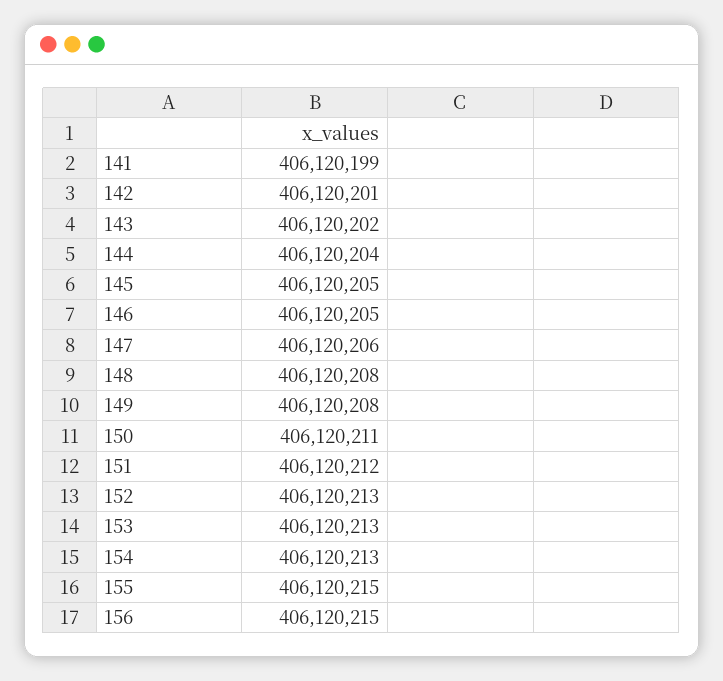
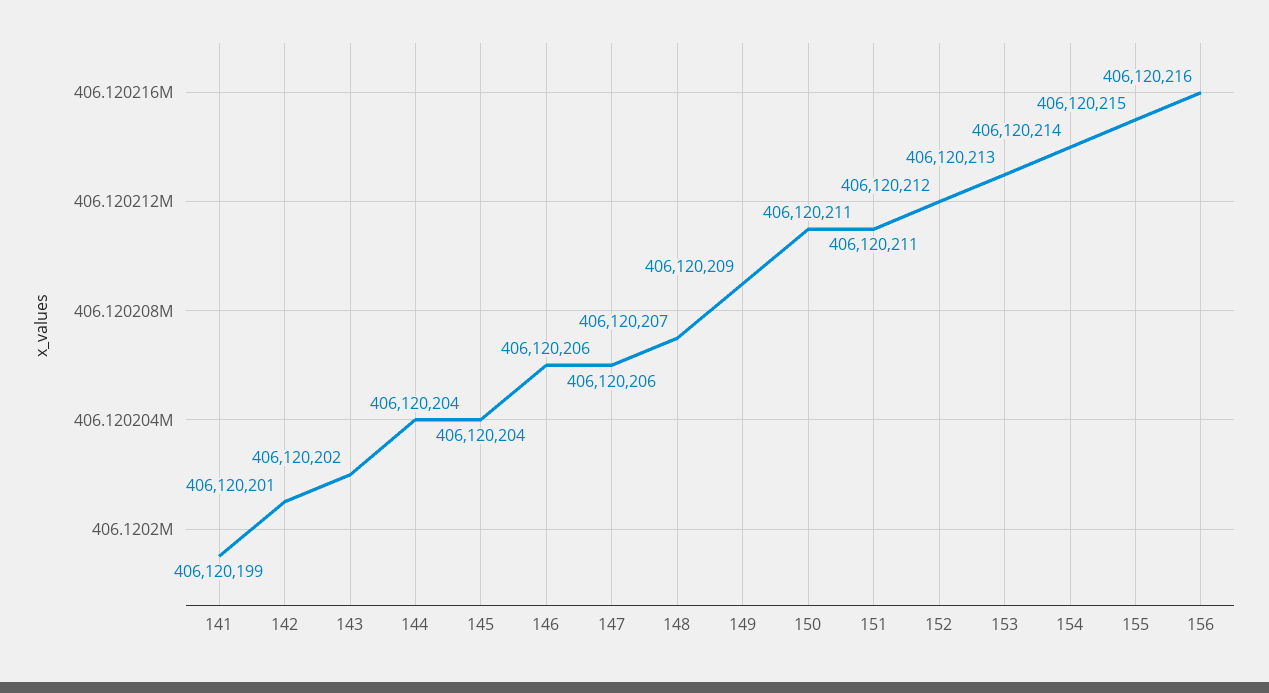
145: 406120205 -> 406120204
146: 406120205 -> 406120206
148: 406120208 -> 406120207
149: 406120208 -> 406120209
151: 406120212 -> 406120211
152: 406120213 -> 406120212
154: 406120213 -> 406120214
156: 406120215 -> 406120216

